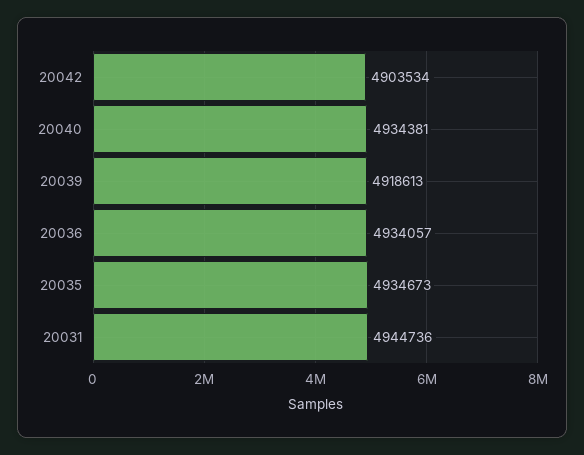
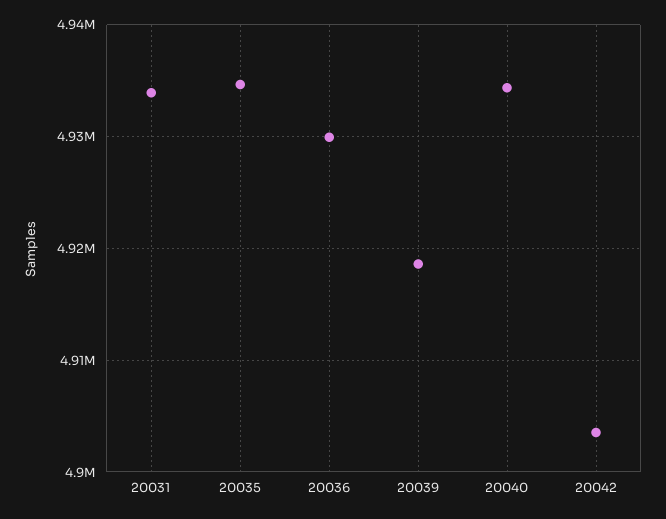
20036: 4934057 -> 4930000
20031: 4944736 -> 4934000

